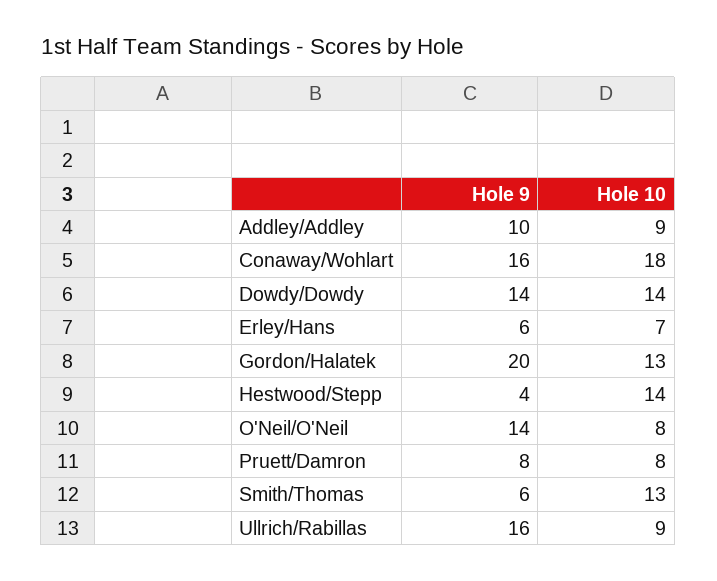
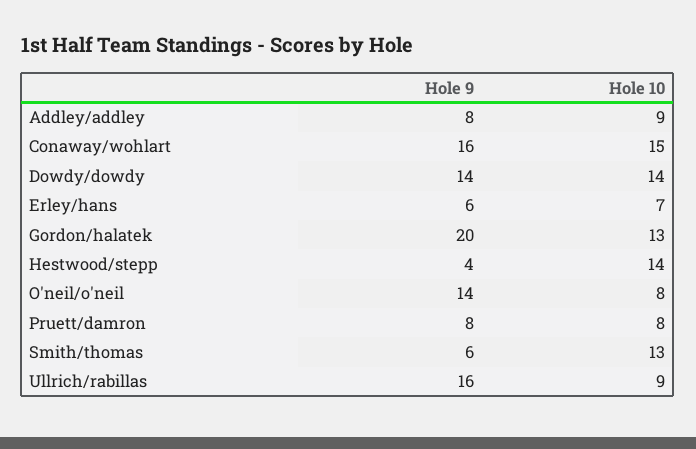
Hole 9, Addley/Addley: 10 -> 8
Hole 10, Conaway/Wohlart: 18 -> 15

